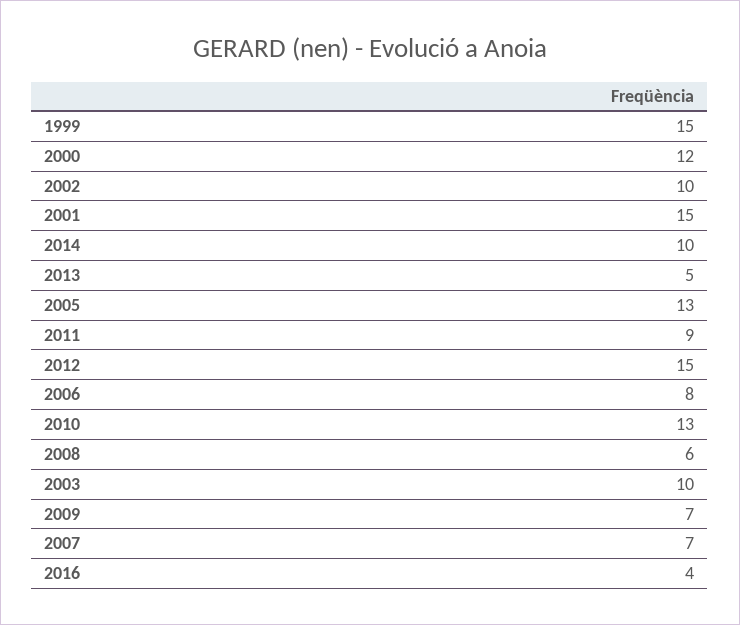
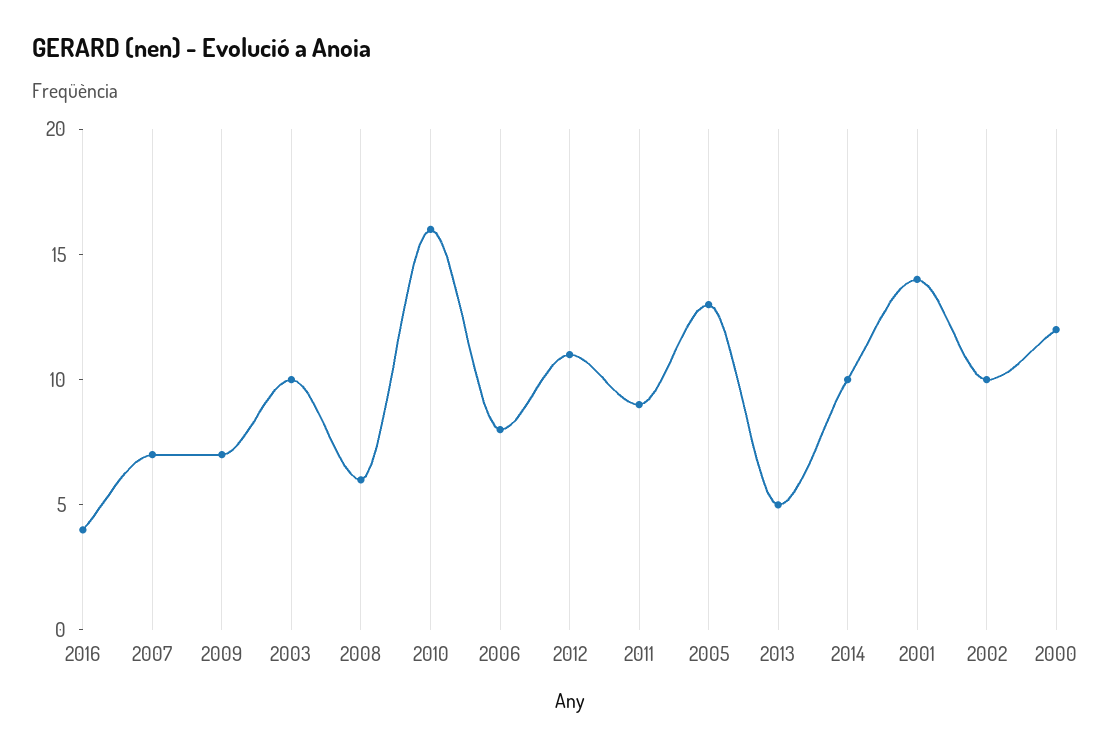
1999: 15 -> none
2001: 15 -> 14
2012: 15 -> 11
2010: 13 -> 16

